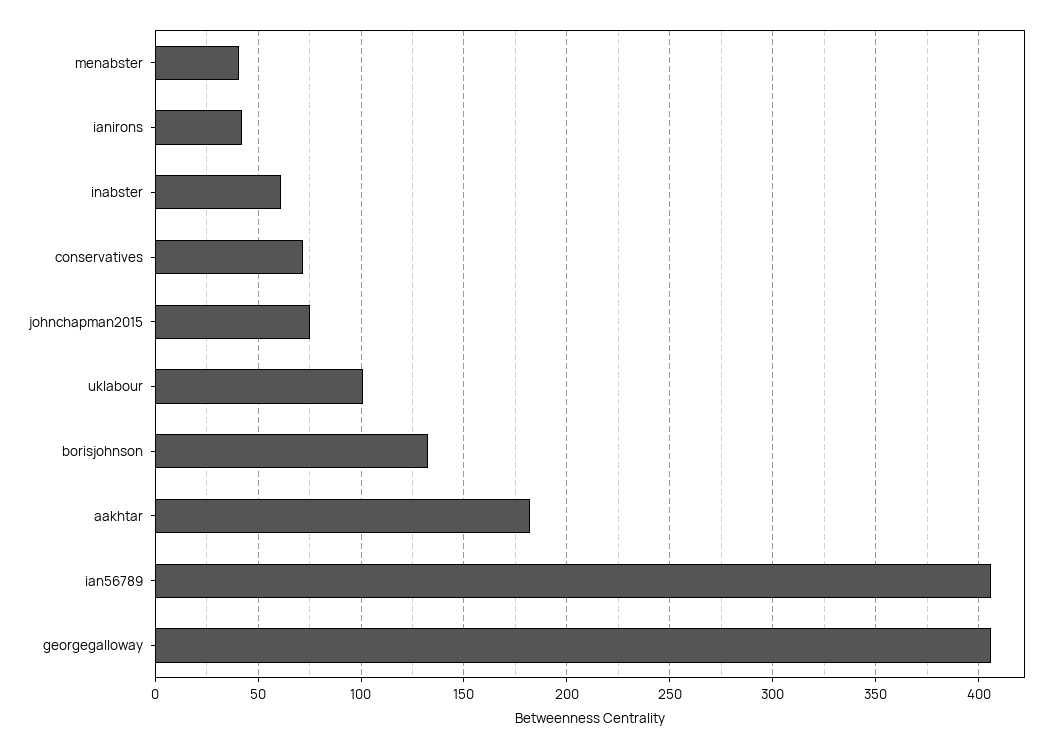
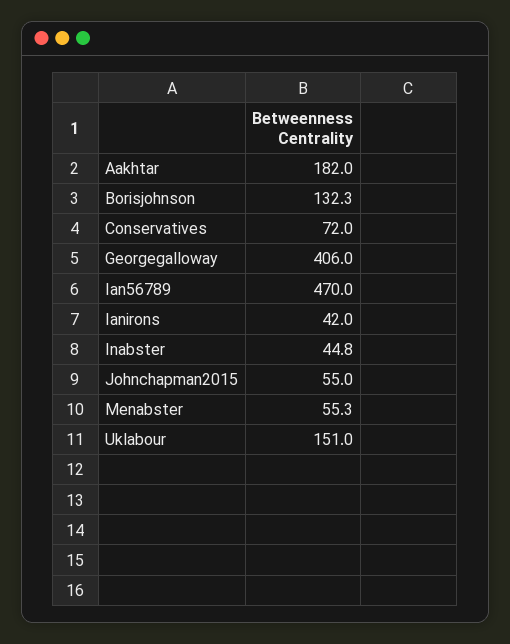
menabster: 40 -> 55.3
inabster: 60 -> 44.8
johnchapman2015: 75 -> 55
uklabour: 100 -> 151
ian56789: 405 -> 470

